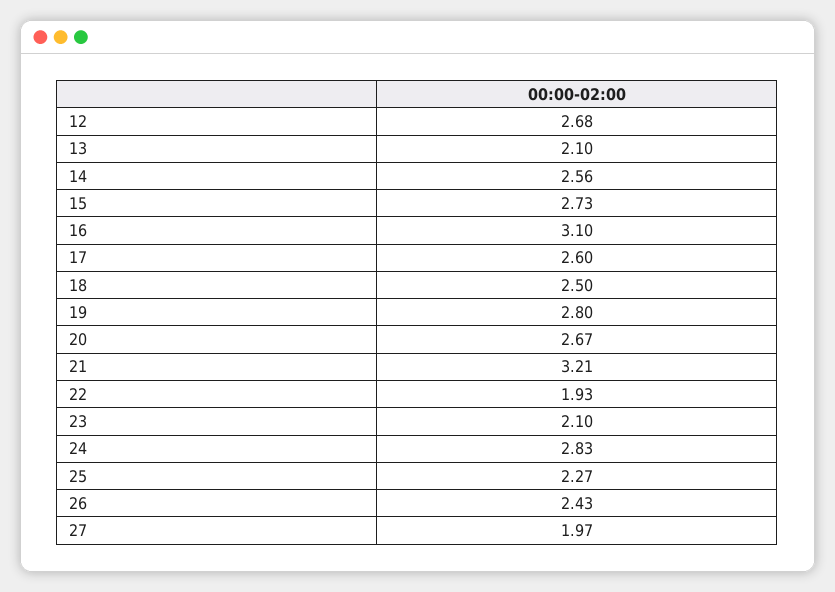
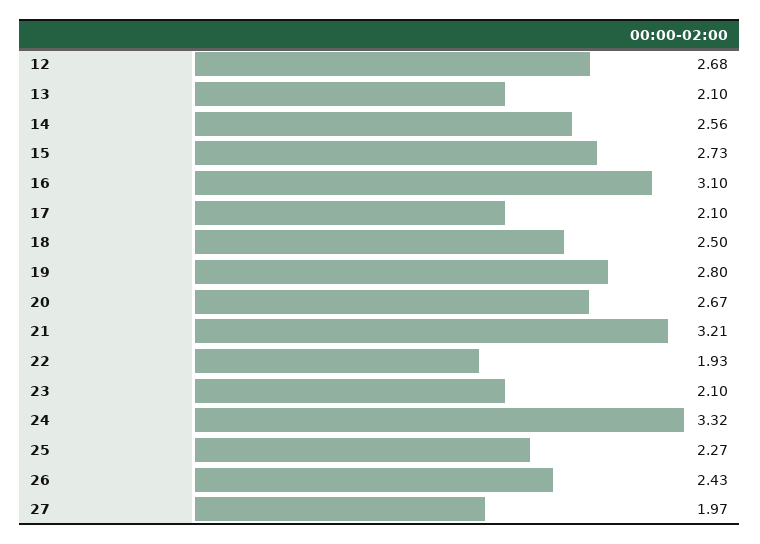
17: 2.6 -> 2.1
24: 2.83 -> 3.32

